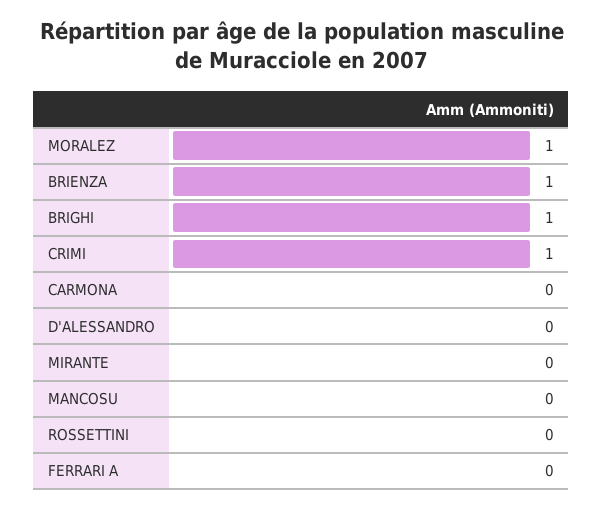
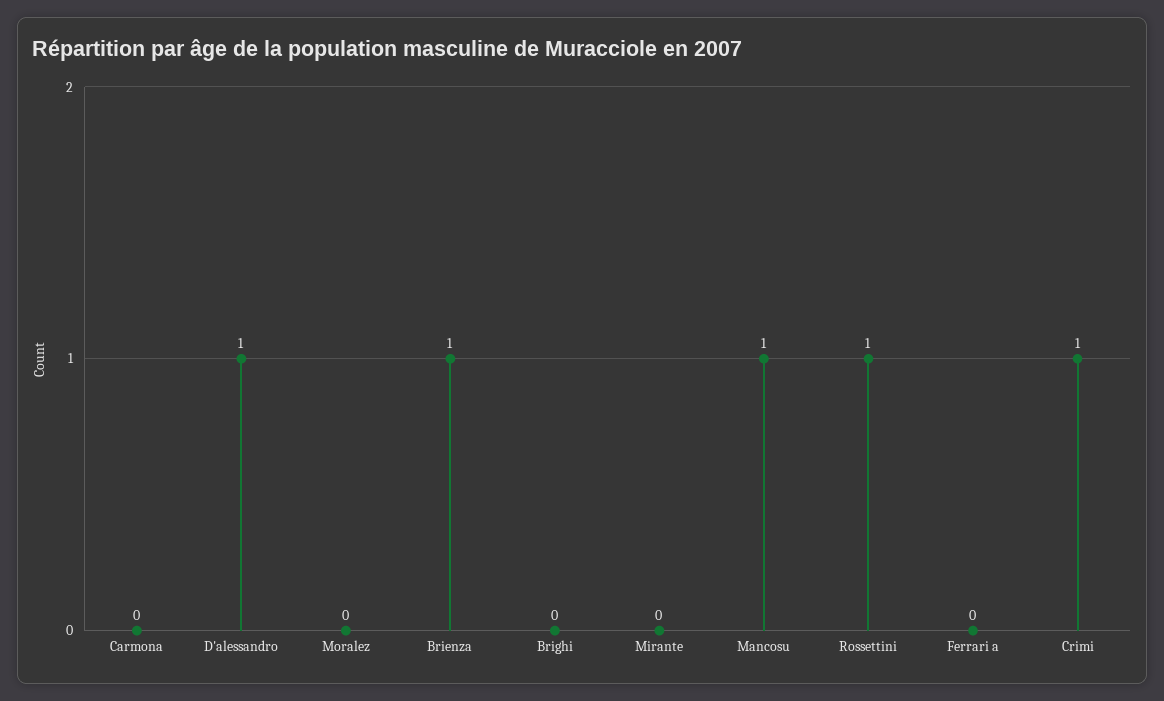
MORALEZ: 1 -> 0
BRIGHI: 1 -> 0
D'ALESSANDRO: 0 -> 1
MANCOSU: 0 -> 1
ROSSETTINI: 0 -> 1

